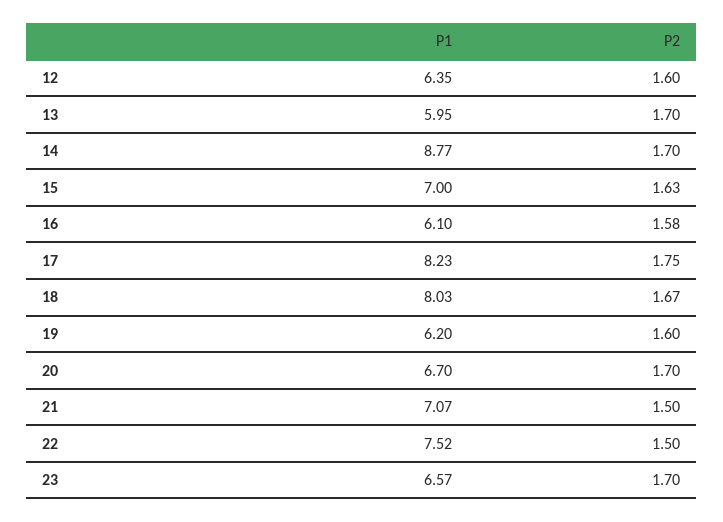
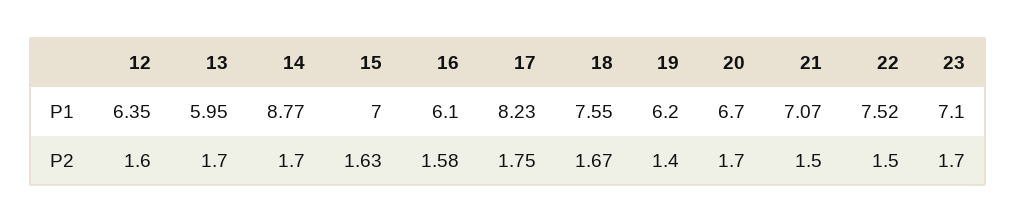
P1, 18: 8.03 -> 7.55
P2, 19: 1.6 -> 1.4
P1, 23: 6.57 -> 7.1

